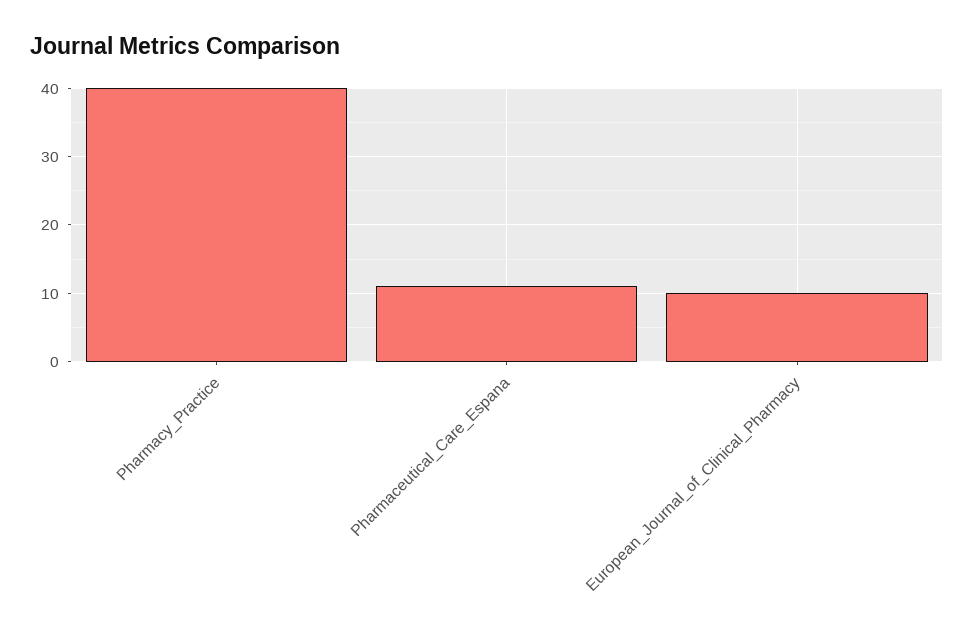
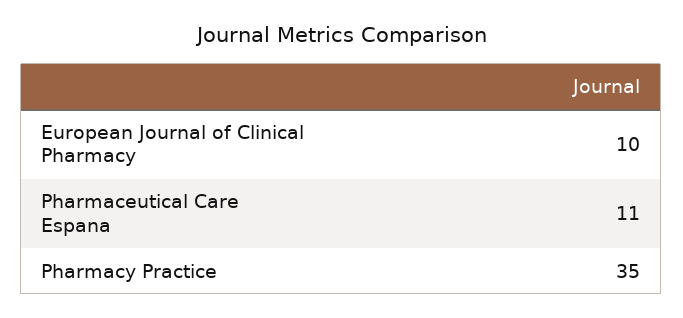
Pharmacy_Practice: 40 -> 35

